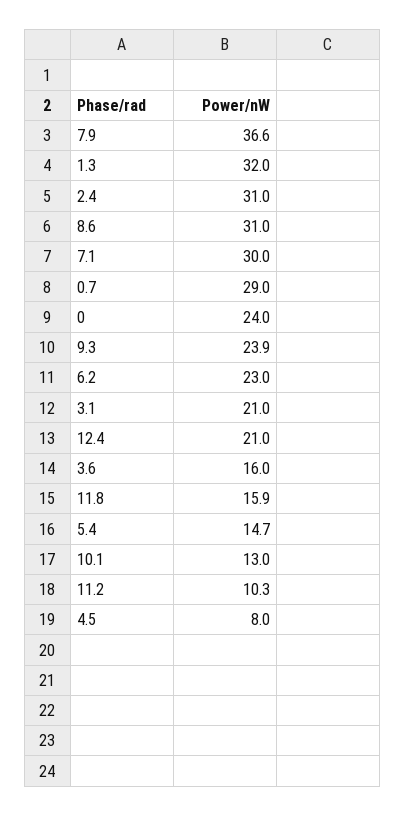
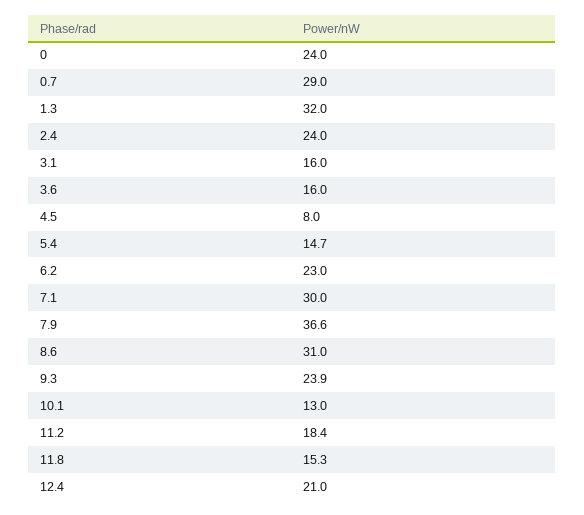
2.4: 31 -> 24
3.1: 21 -> 16
11.8: 15.9 -> 15.3
11.2: 10.3 -> 18.4

